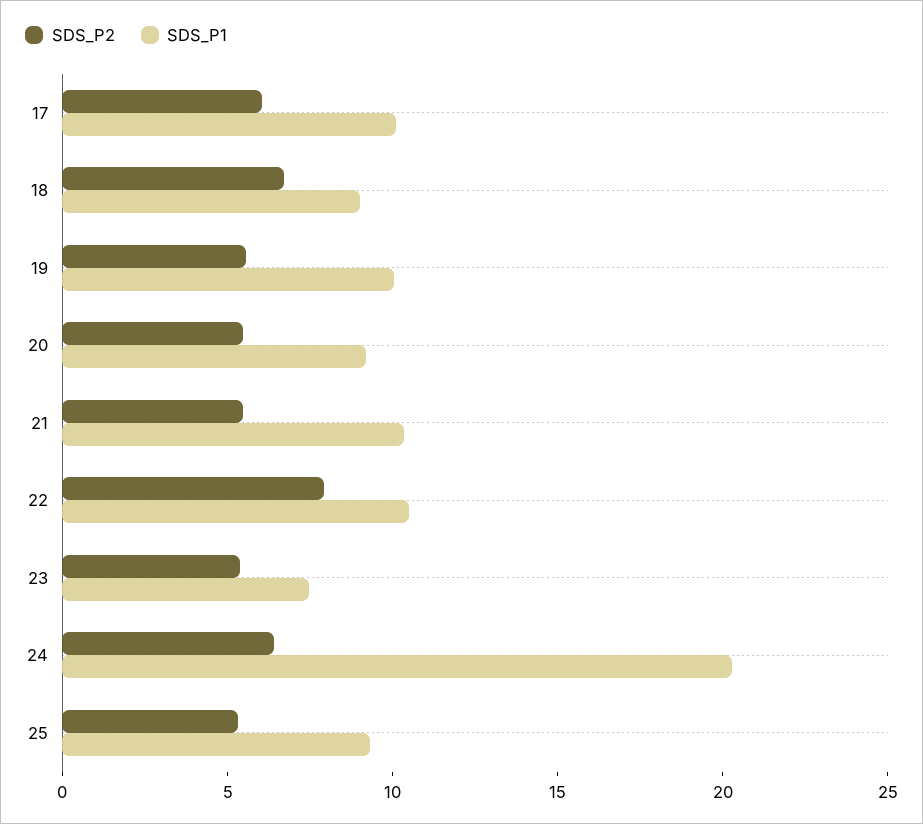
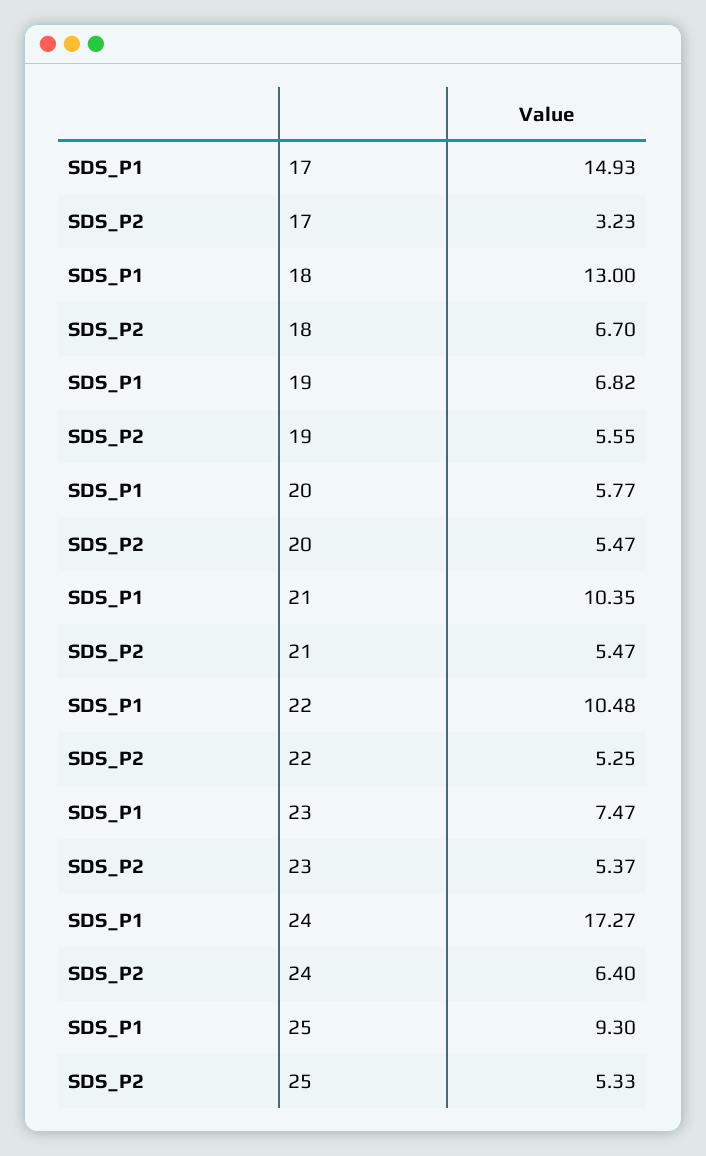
SDS_P2, 17: 6 -> 3.23
SDS_P1, 17: 10 -> 14.93
SDS_P1, 18: 9 -> 13
SDS_P1, 19: 10 -> 6.82
SDS_P1, 20: 9 -> 5.77
SDS_P2, 22: 8 -> 5.25
SDS_P1, 24: 20 -> 17.27

